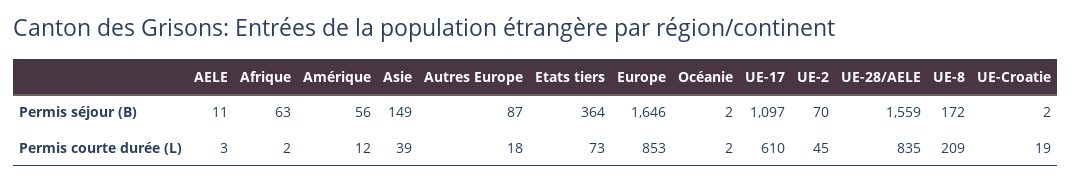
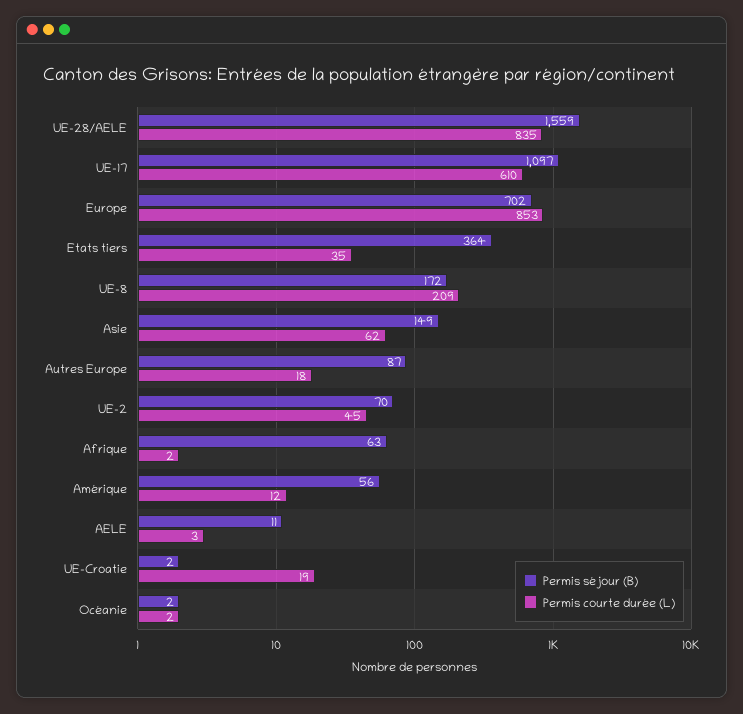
Permis séjour (B), Europe: 1646 -> 702
Permis courte durée (L), Asie: 39 -> 62
Permis courte durée (L), Etats tiers: 73 -> 35

